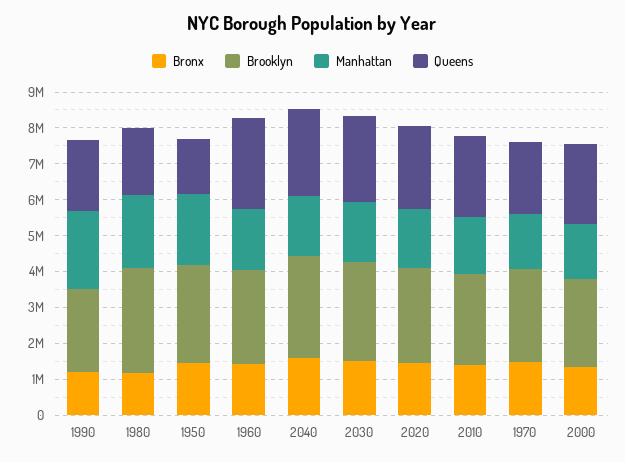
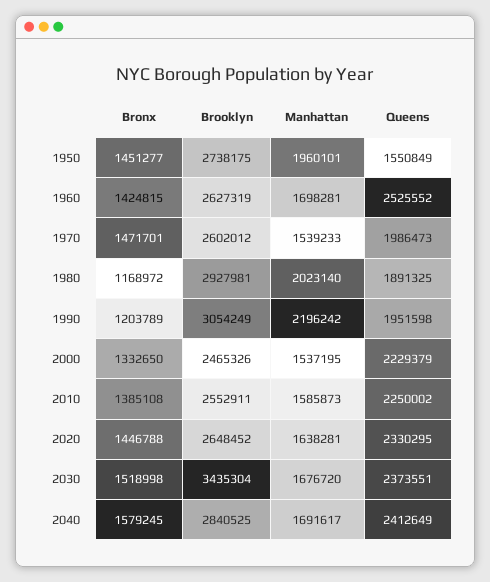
Brooklyn, 1990: 2250000 -> 3054249
Brooklyn, 2030: 2750000 -> 3435304

